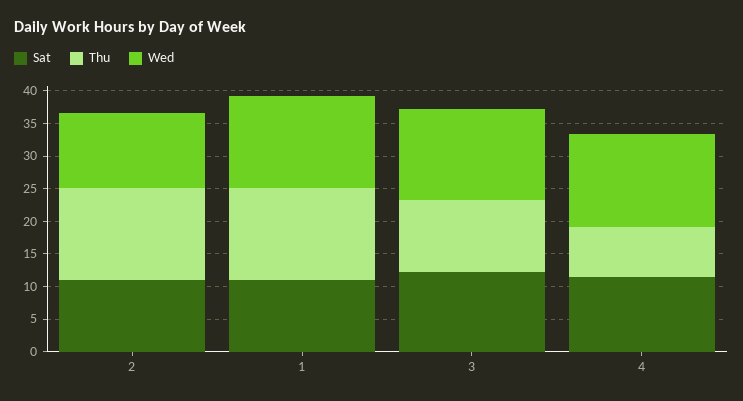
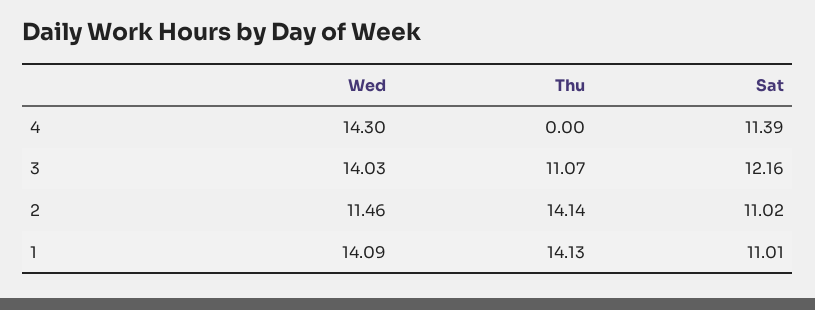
Thu, 4: 7.5 -> 0

